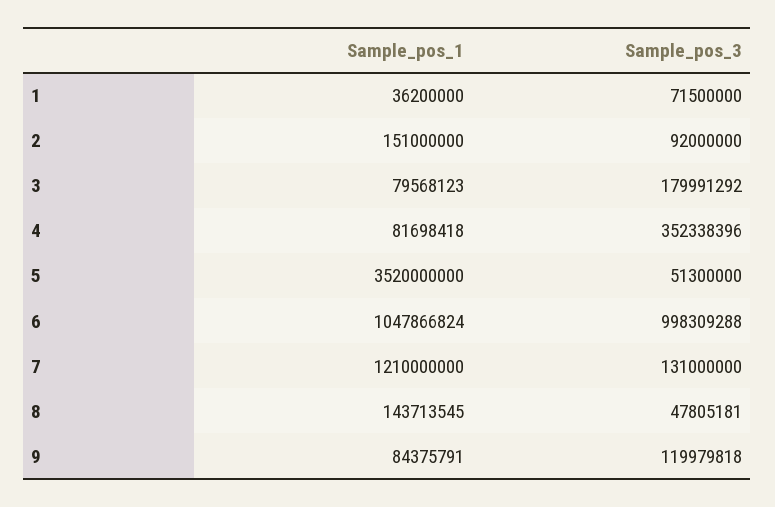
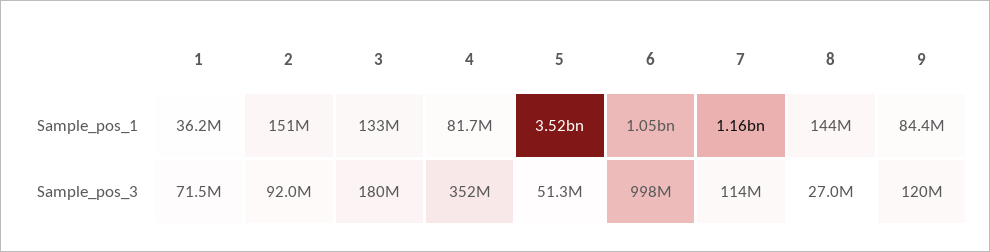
Sample_pos_1, 3: 79568123 -> 133000000
Sample_pos_1, 7: 1210000000 -> 1160000000
Sample_pos_3, 7: 131000000 -> 114000000
Sample_pos_3, 8: 47805181 -> 27000000

